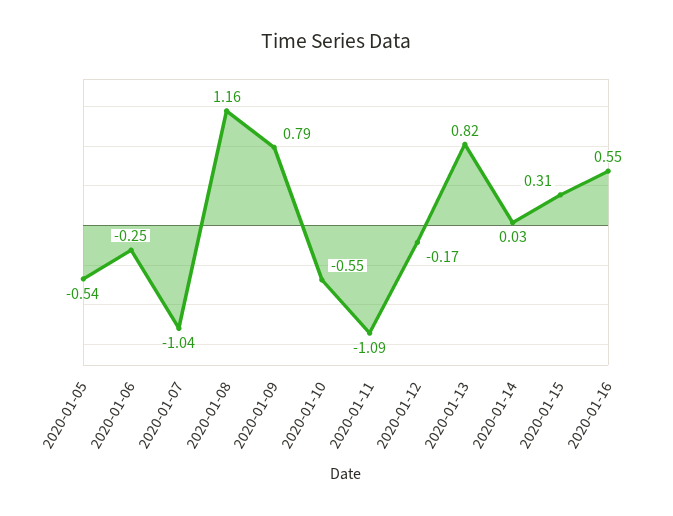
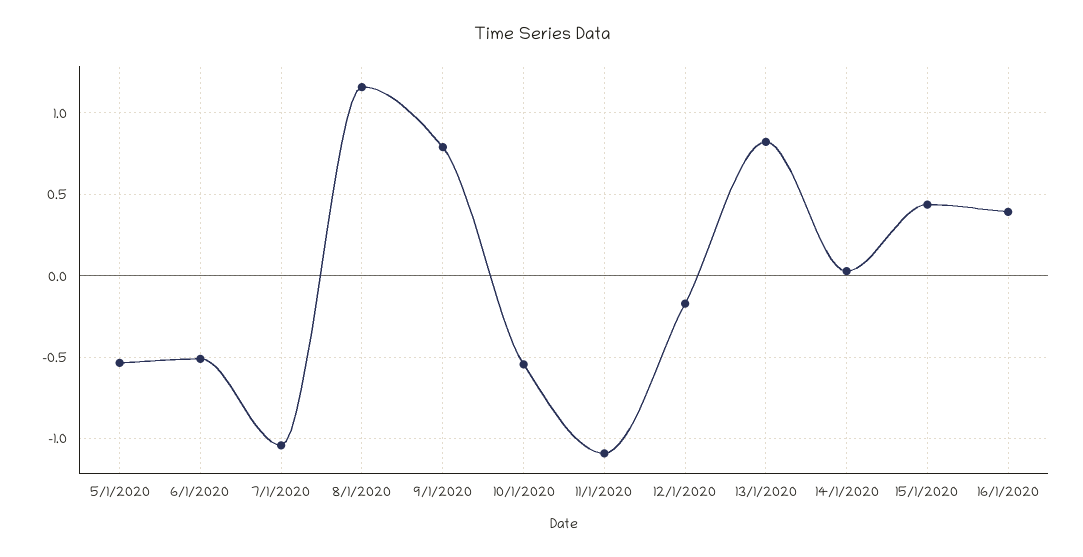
2020-01-06: -0.25 -> -0.5
2020-01-15: 0.31 -> 0.45
2020-01-16: 0.55 -> 0.4

